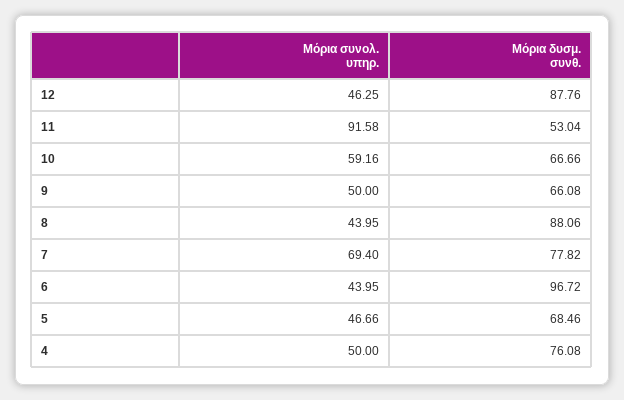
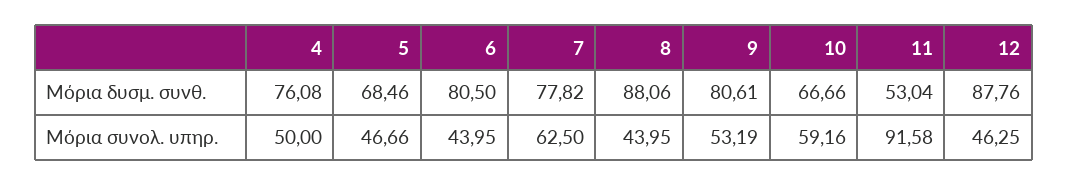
Μόρια συνολ. υπηρ., 9: 50 -> 53.19
Μόρια δυσμ. συνθ., 9: 66.08 -> 80.61
Μόρια συνολ. υπηρ., 7: 69.4 -> 62.5
Μόρια δυσμ. συνθ., 6: 96.72 -> 80.5

